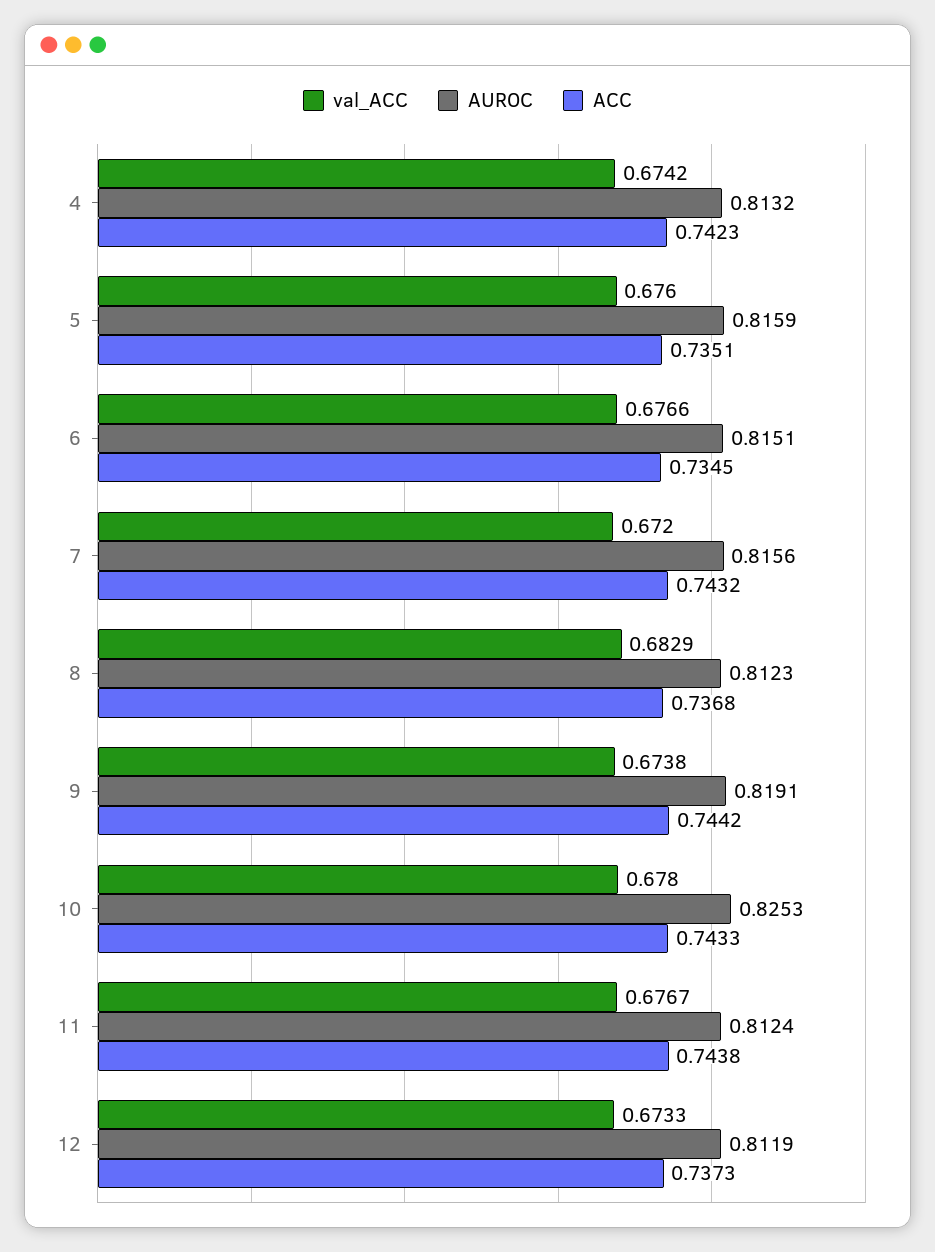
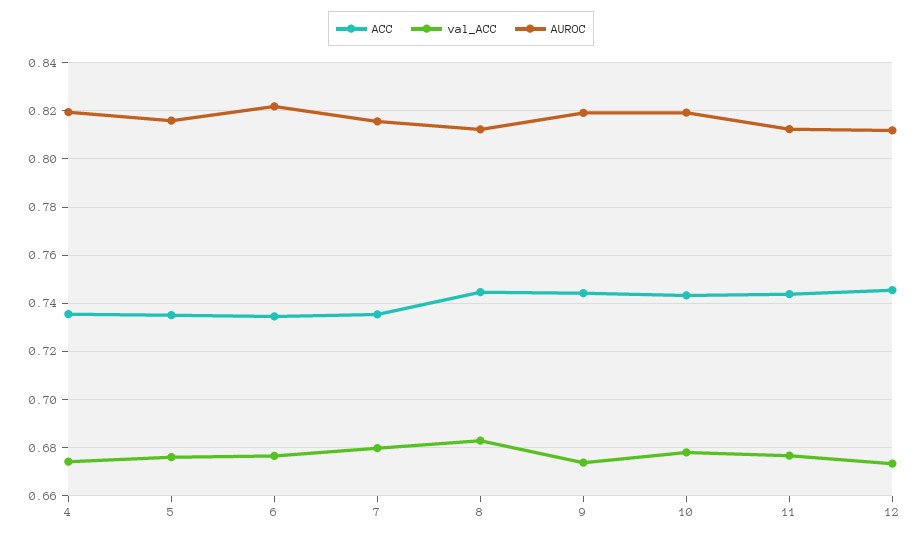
AUROC, 4: 0.8132 -> 0.82
ACC, 4: 0.7423 -> 0.735
AUROC, 6: 0.8151 -> 0.8225
val_ACC, 7: 0.672 -> 0.68
ACC, 7: 0.7432 -> 0.735
ACC, 8: 0.7368 -> 0.745
AUROC, 10: 0.8253 -> 0.82
ACC, 12: 0.7373 -> 0.745

